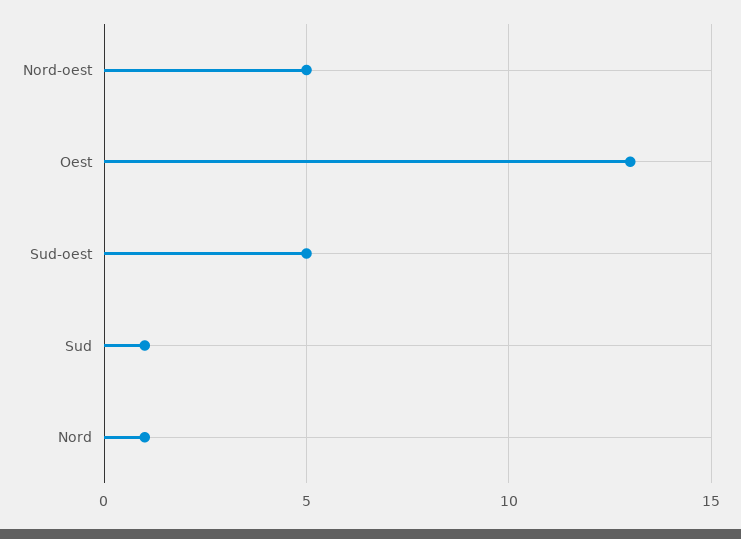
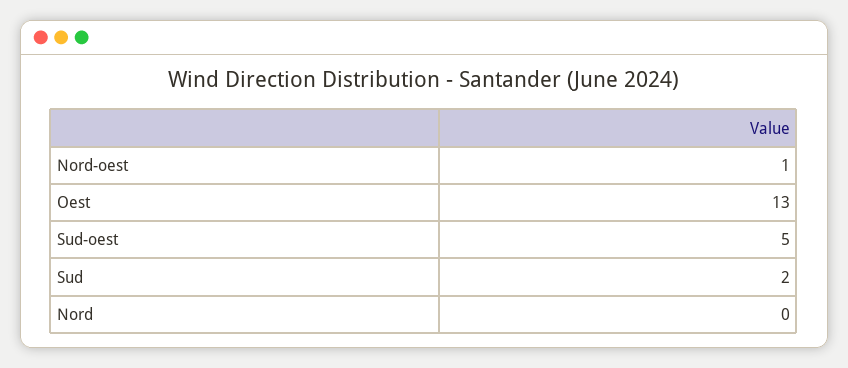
Nord-oest: 5 -> 1
Sud: 1 -> 2
Nord: 1 -> 0

